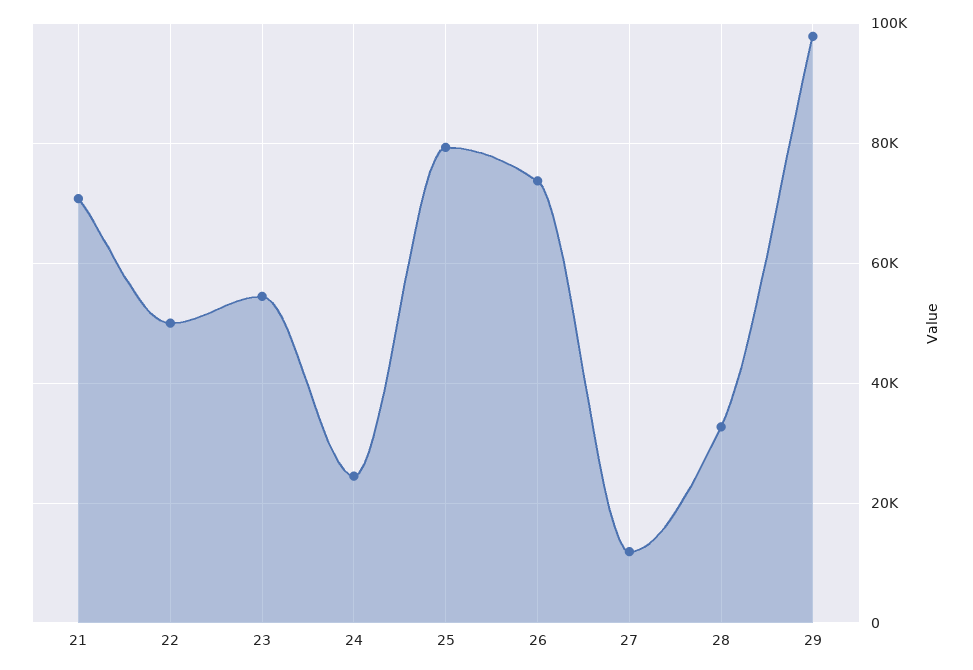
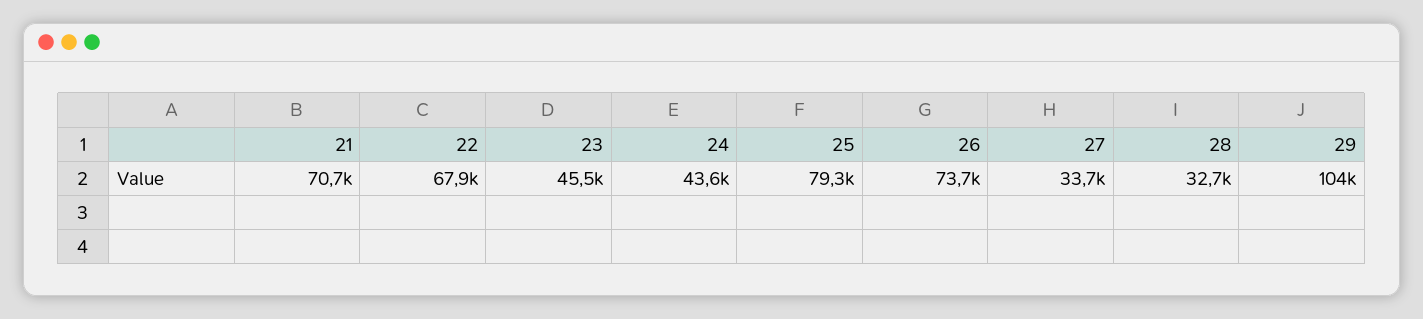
22: 50000 -> 67900
23: 54000 -> 45500
24: 24000 -> 43600
27: 12000 -> 33700
29: 98000 -> 104000

